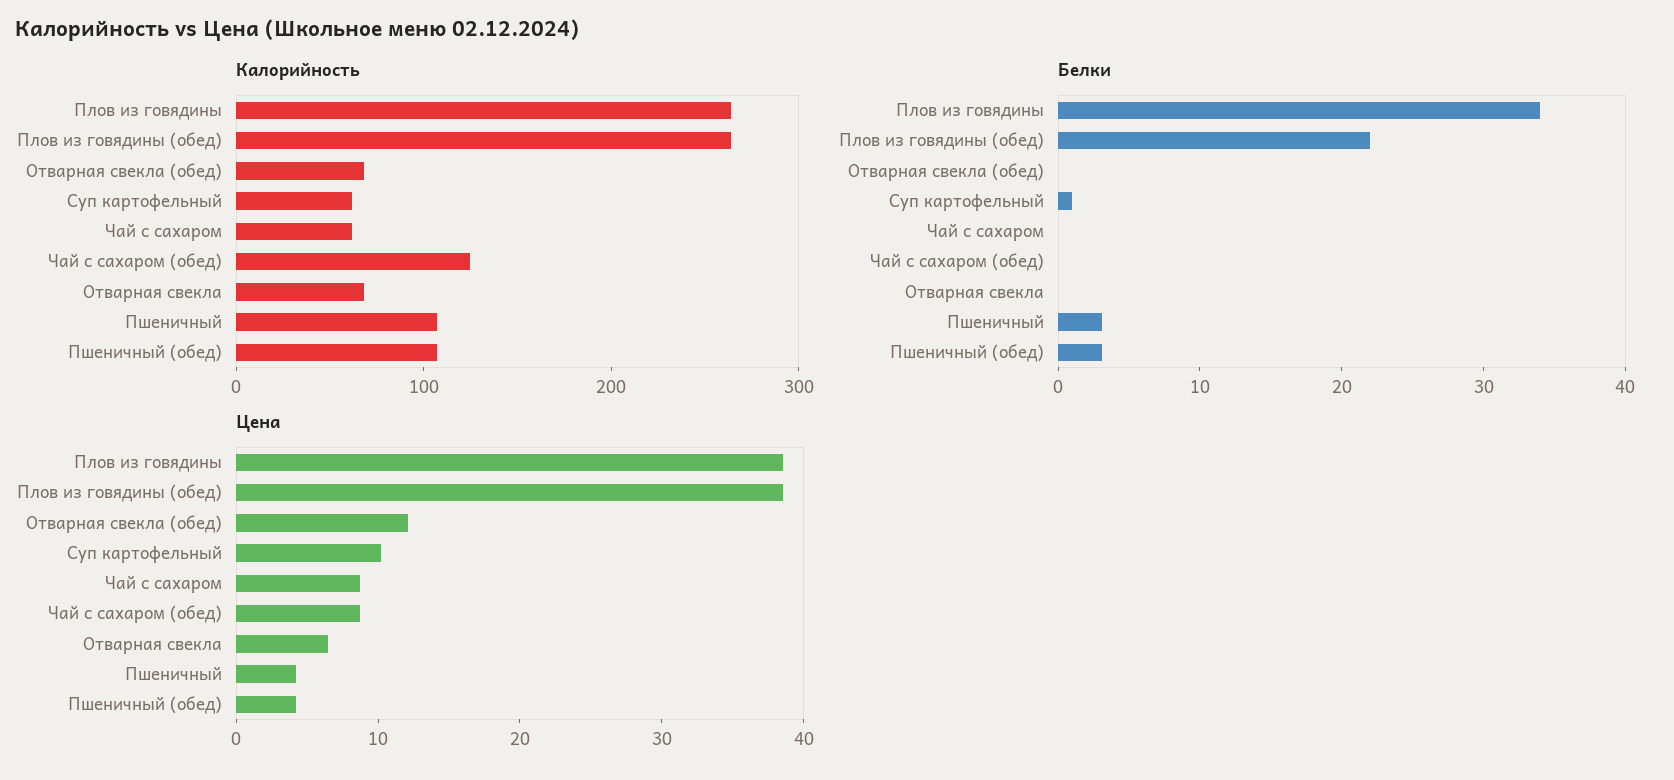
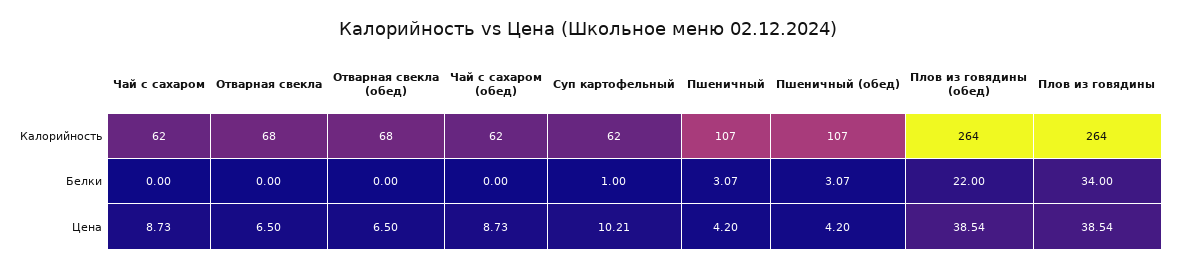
Калорийность, Чай с сахаром (обед): 120 -> 62
Цена, Отварная свекла (обед): 12 -> 6.5

